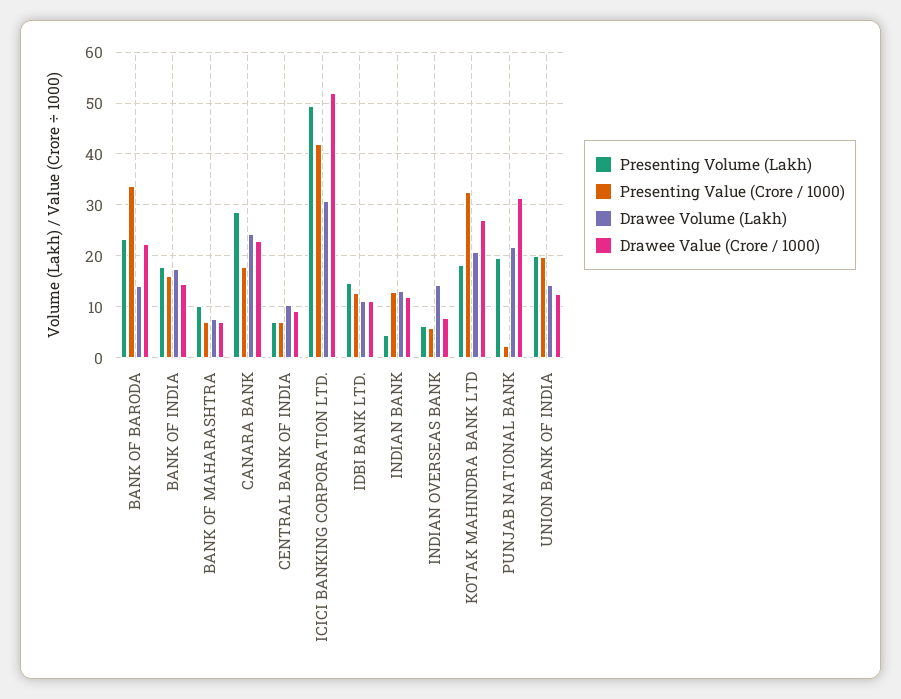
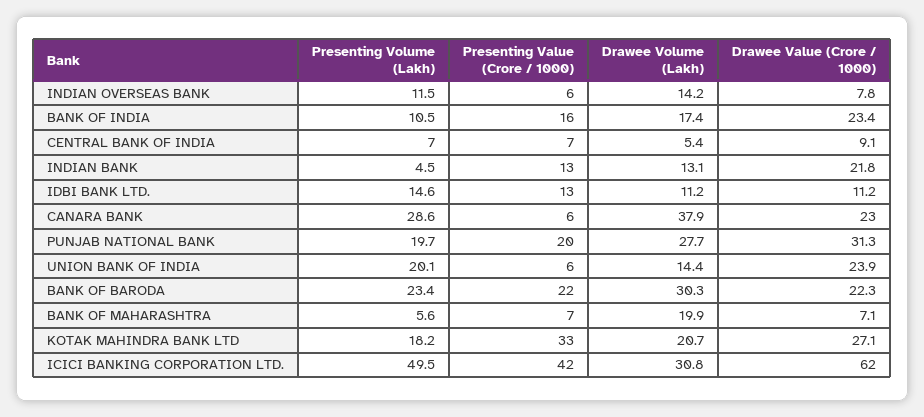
Presenting Value (Crore / 1000), BANK OF BARODA: 34 -> 22
Drawee Volume (Lakh), BANK OF BARODA: 14 -> 30.3
Presenting Volume (Lakh), BANK OF INDIA: 18 -> 10.5
Drawee Value (Crore / 1000), BANK OF INDIA: 14 -> 23.4
Presenting Volume (Lakh), BANK OF MAHARASHTRA: 10 -> 5.6
Drawee Volume (Lakh), BANK OF MAHARASHTRA: 8 -> 19.9
Presenting Value (Crore / 1000), CANARA BANK: 18 -> 6
Drawee Volume (Lakh), CANARA BANK: 24 -> 37.9
Drawee Volume (Lakh), CENTRAL BANK OF INDIA: 10 -> 5.4
Drawee Value (Crore / 1000), ICICI BANKING CORPORATION LTD.: 52 -> 62
Drawee Value (Crore / 1000), INDIAN BANK: 12 -> 21.8
Presenting Volume (Lakh), INDIAN OVERSEAS BANK: 6 -> 11.5
Presenting Value (Crore / 1000), PUNJAB NATIONAL BANK: 2 -> 20
Drawee Volume (Lakh), PUNJAB NATIONAL BANK: 22 -> 27.7
Presenting Value (Crore / 1000), UNION BANK OF INDIA: 20 -> 6
Drawee Value (Crore / 1000), UNION BANK OF INDIA: 12 -> 23.9

